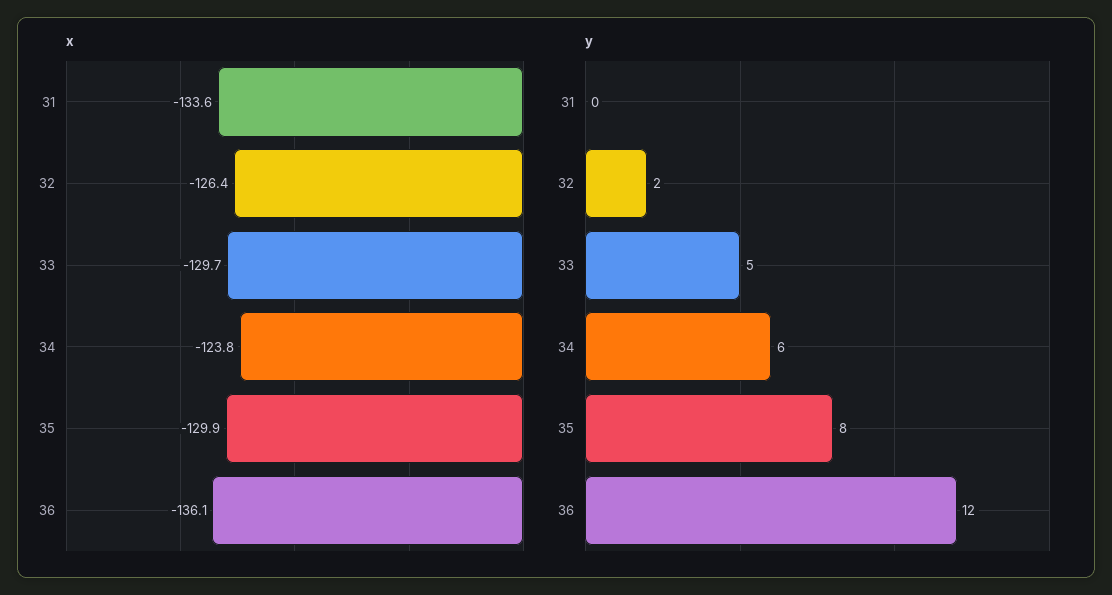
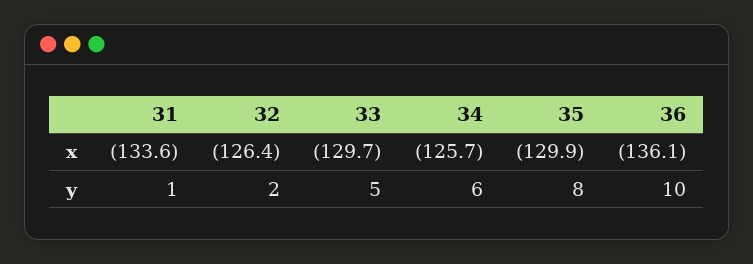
x, 34: -123.8 -> -125.7
y, 31: 0 -> 1
y, 36: 12 -> 10

